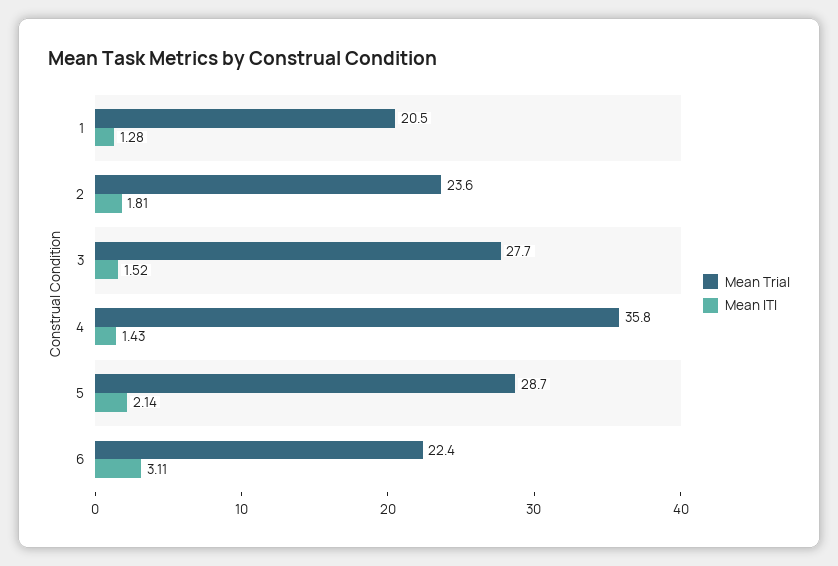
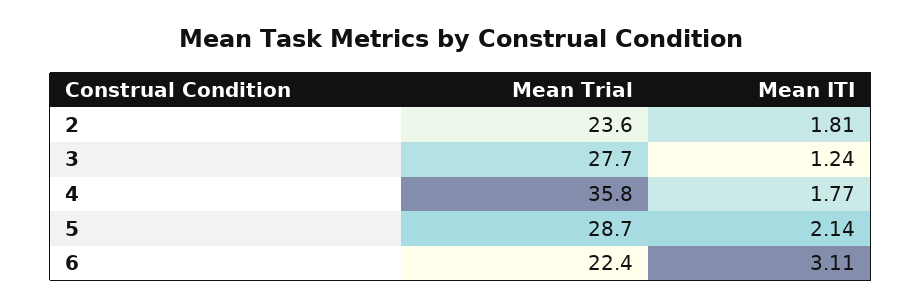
Mean Trial, 1: 20.5 -> none
Mean ITI, 1: 1.28 -> none
Mean ITI, 3: 1.52 -> 1.24
Mean ITI, 4: 1.43 -> 1.77

